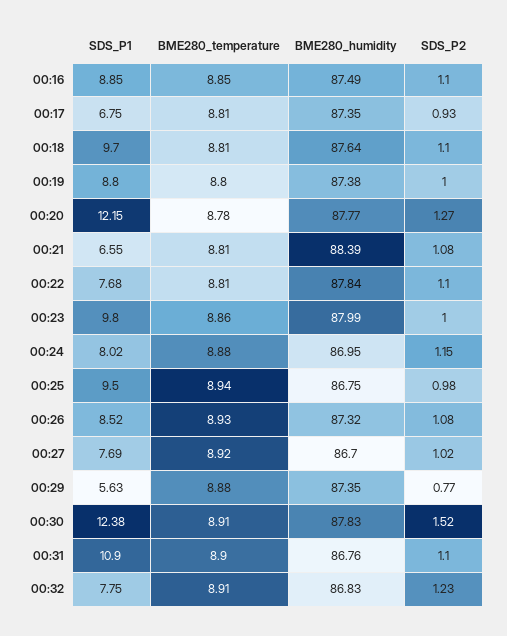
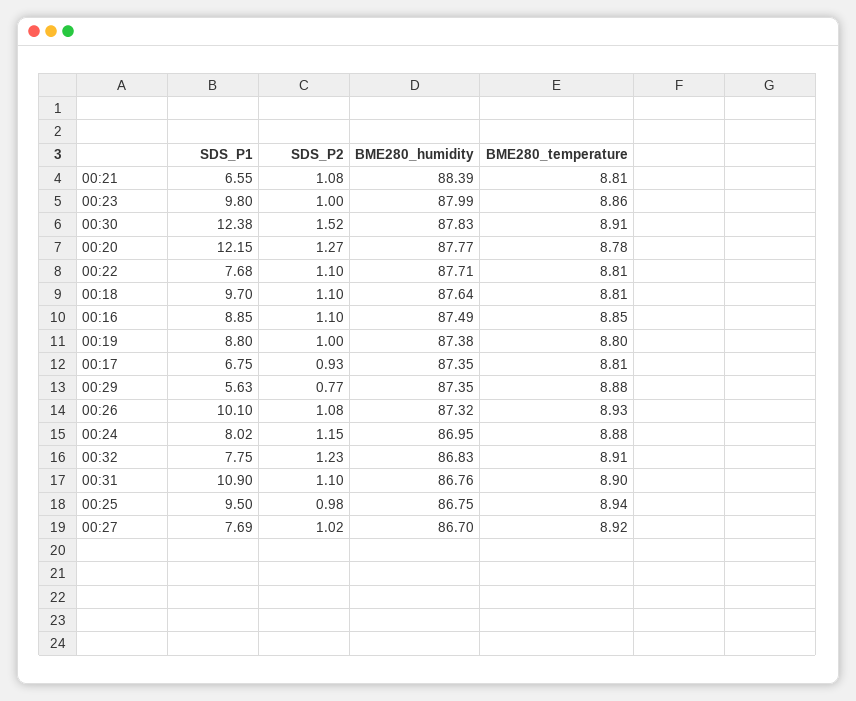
BME280_humidity, 00:22: 87.84 -> 87.71
SDS_P1, 00:26: 8.52 -> 10.1

